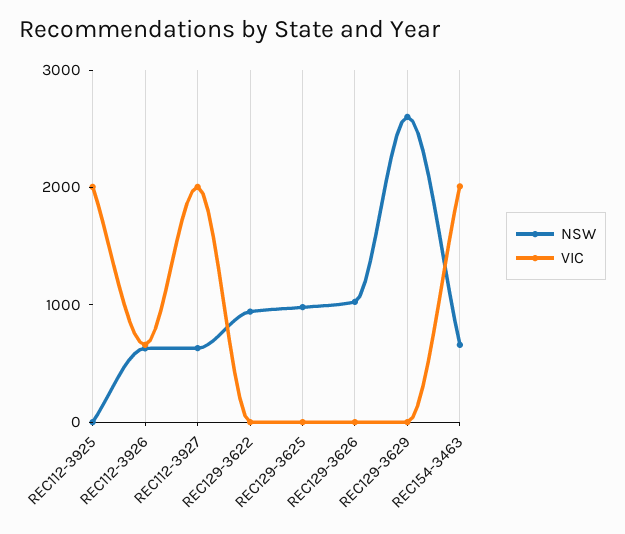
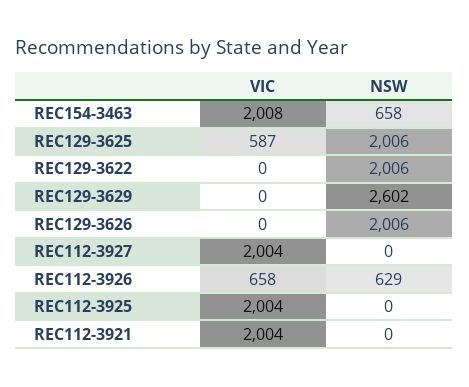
NSW, REC112-3927: 600 -> 0
NSW, REC129-3622: 1000 -> 2006
NSW, REC129-3625: 1000 -> 2006
VIC, REC129-3625: 0 -> 587
NSW, REC129-3626: 1000 -> 2006
VIC, REC112-3921: none -> 2004
NSW, REC112-3921: none -> 0

